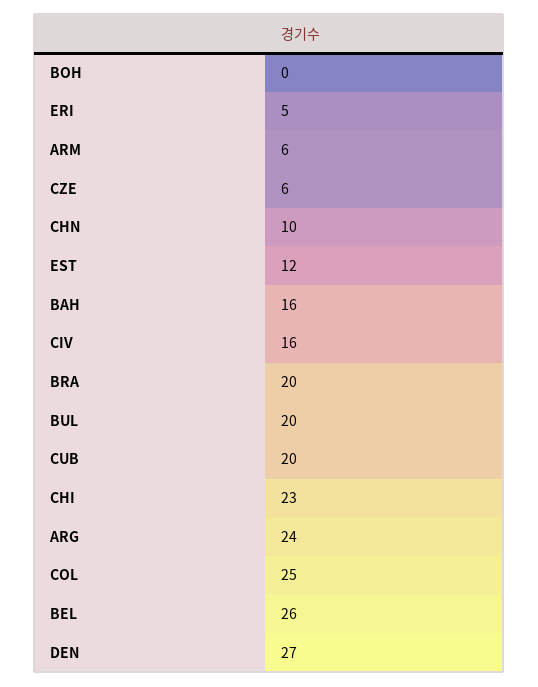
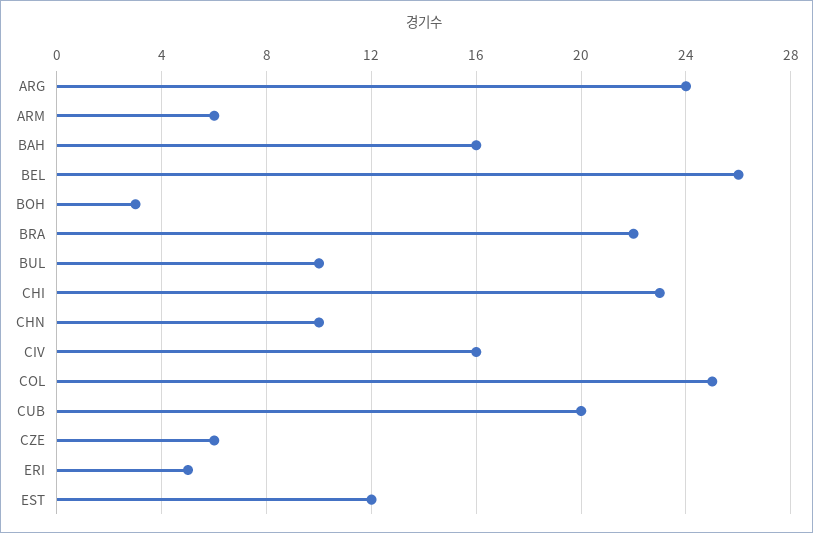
BOH: 0 -> 3
BRA: 20 -> 22
BUL: 20 -> 10
DEN: 27 -> none

